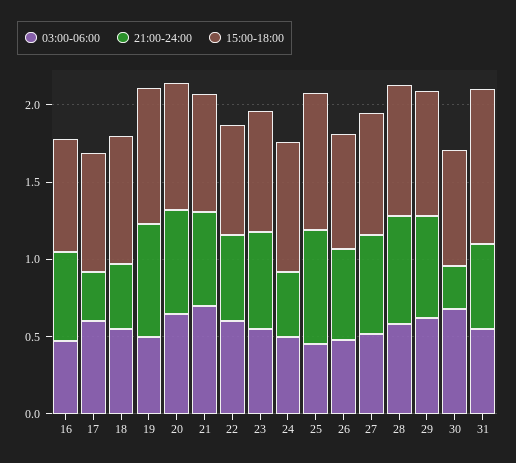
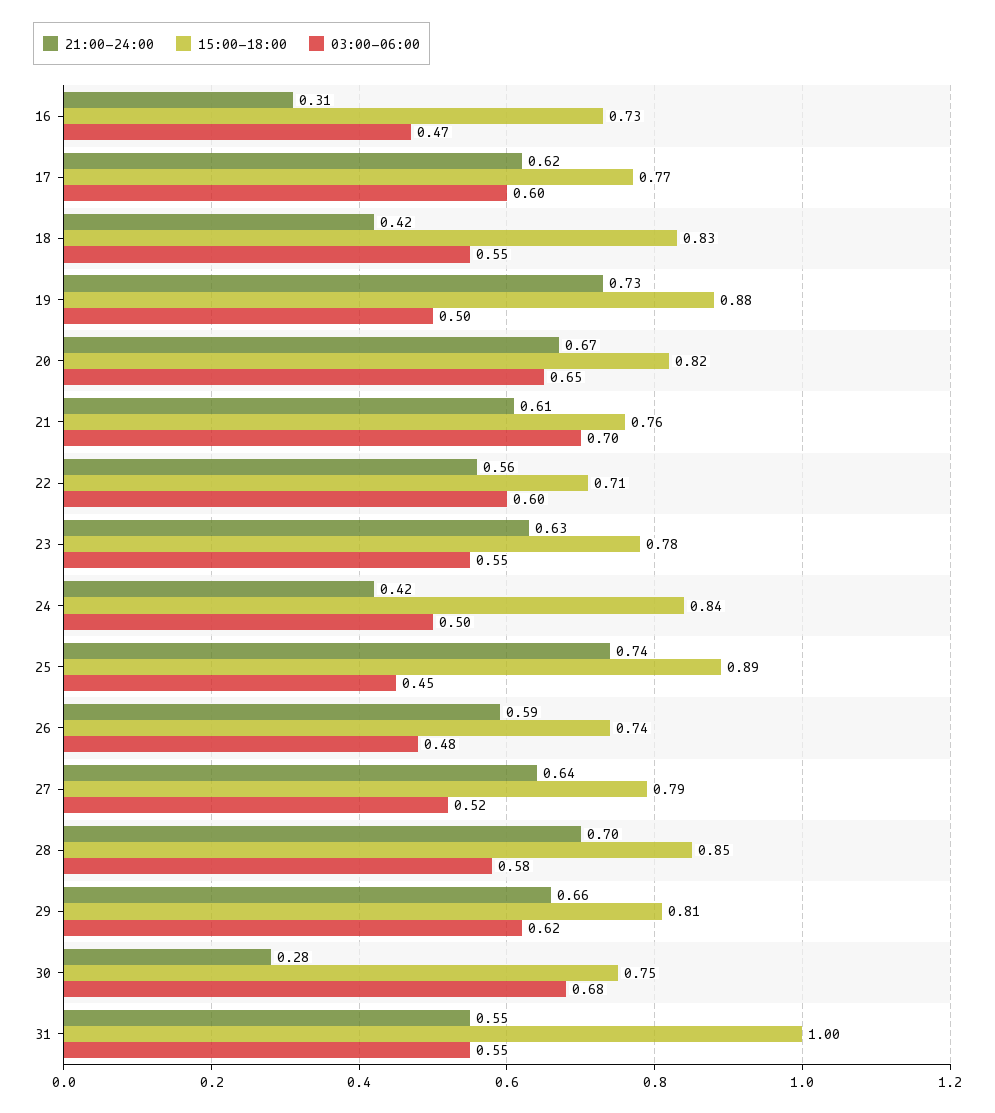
21:00-24:00, 16: 0.6 -> 0.31
21:00-24:00, 17: 0.3 -> 0.62

